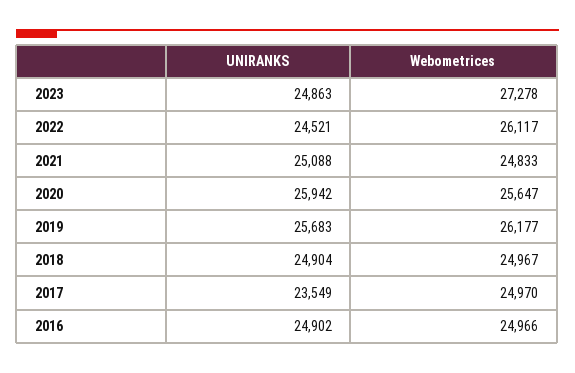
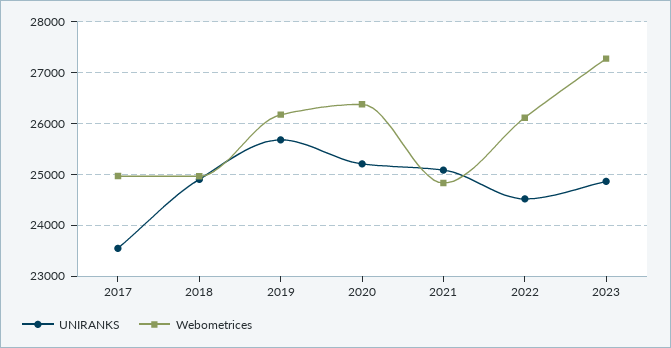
UNIRANKS, 2020: 25942 -> 25200
Webometrices, 2020: 25647 -> 26400
UNIRANKS, 2016: 24902 -> none
Webometrices, 2016: 24966 -> none

